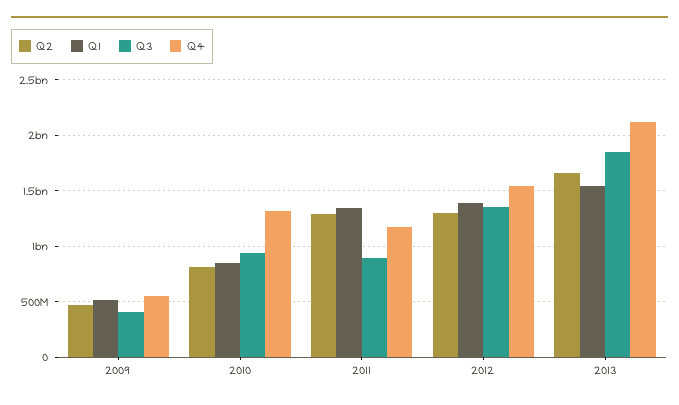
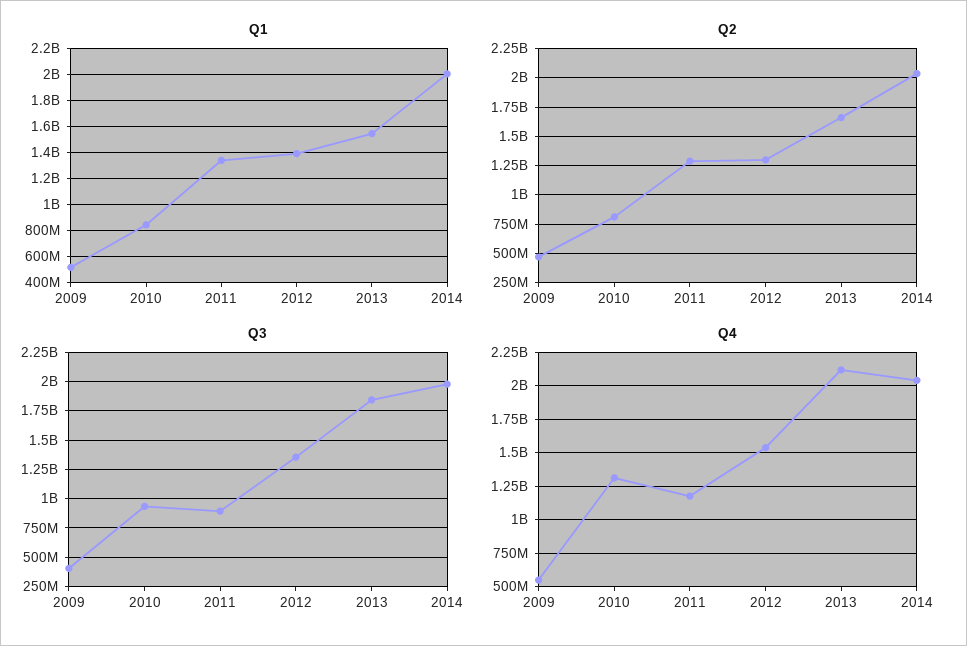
Q1, 2014: none -> 2000000000
Q2, 2014: none -> 2000000000
Q3, 2014: none -> 2000000000
Q4, 2014: none -> 2050000000

